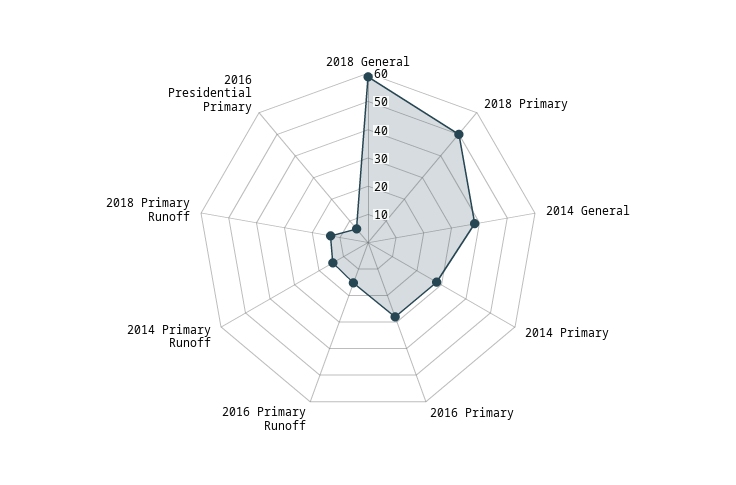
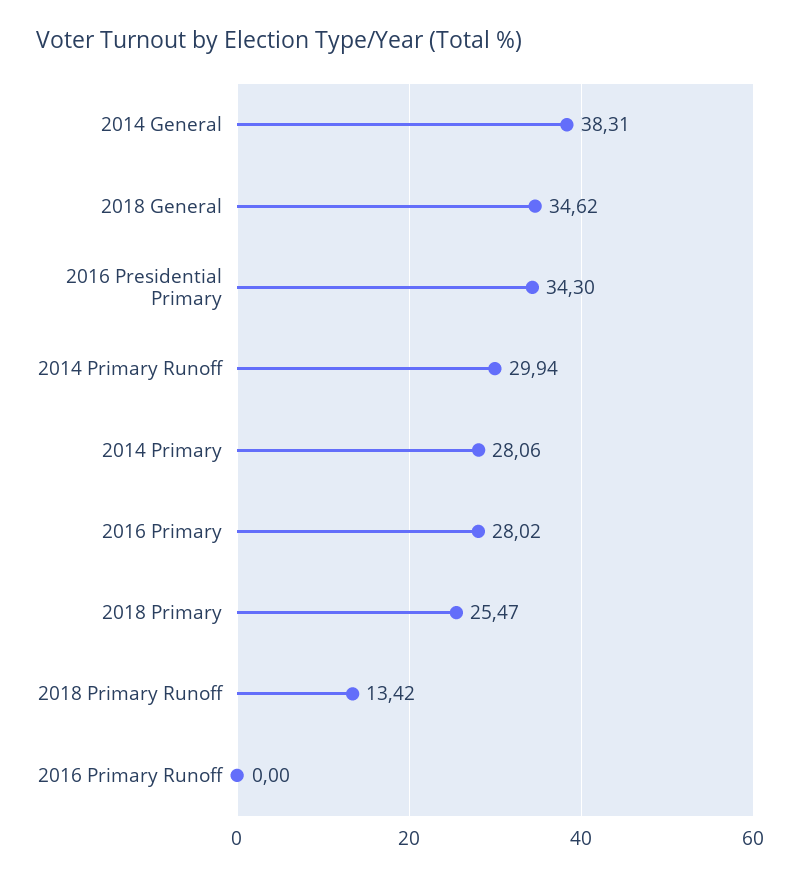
2018 General: 60 -> 34.62
2018 Primary: 50 -> 25.47
2016 Primary Runoff: 15 -> 0
2014 Primary Runoff: 15 -> 29.94
2016 Presidential Primary: 5 -> 34.3

